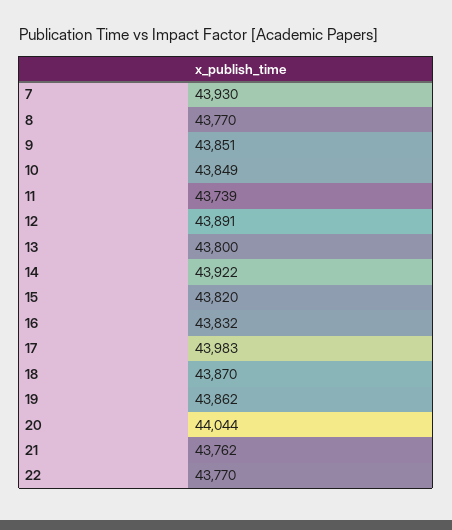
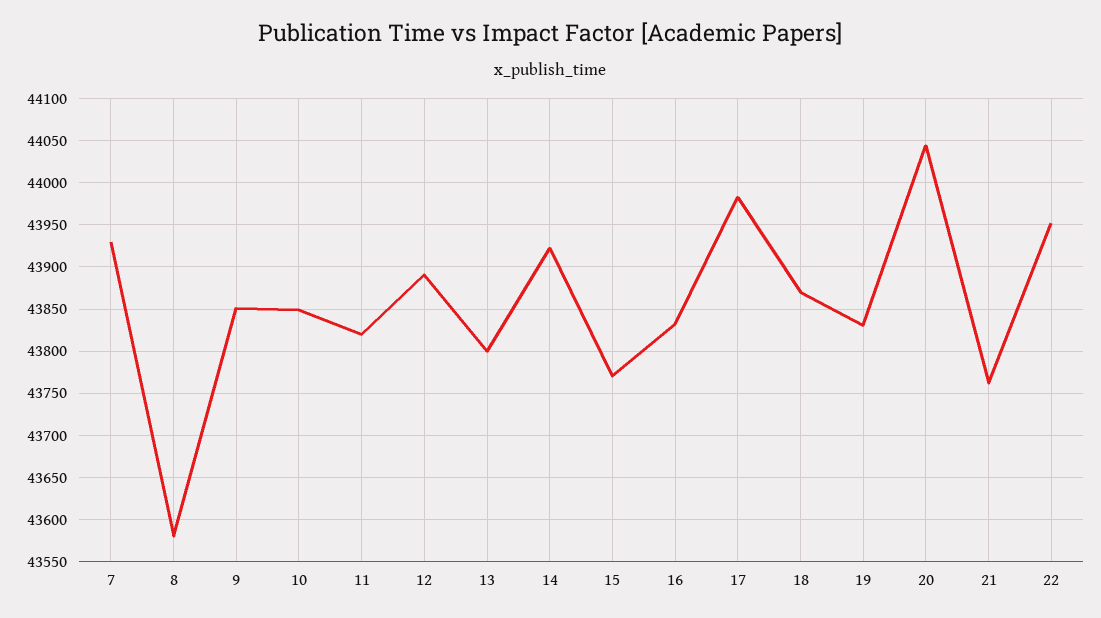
8: 43770 -> 43580
11: 43739 -> 43820
15: 43820 -> 43770
19: 43862 -> 43830
22: 43770 -> 43950

